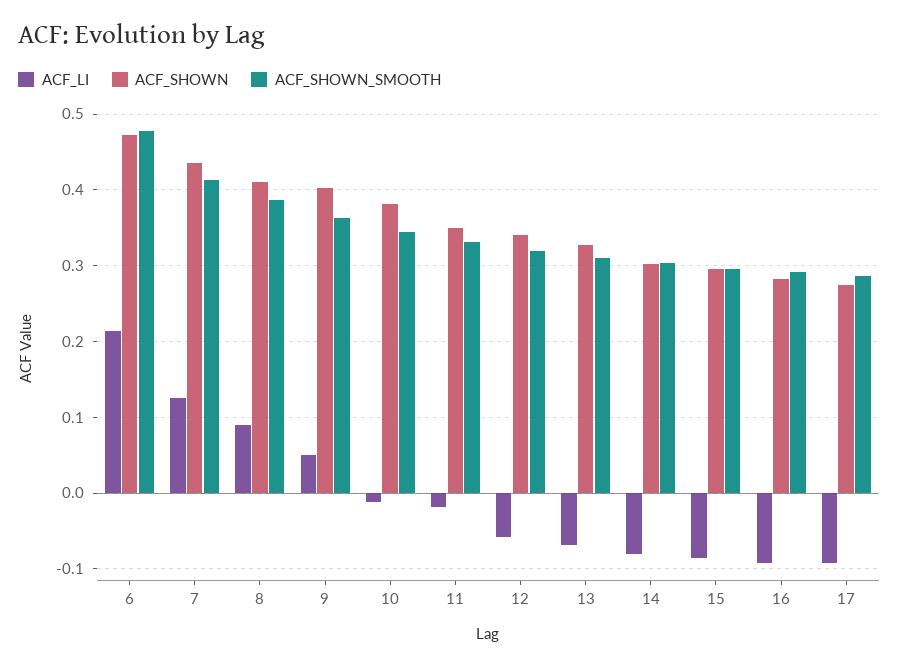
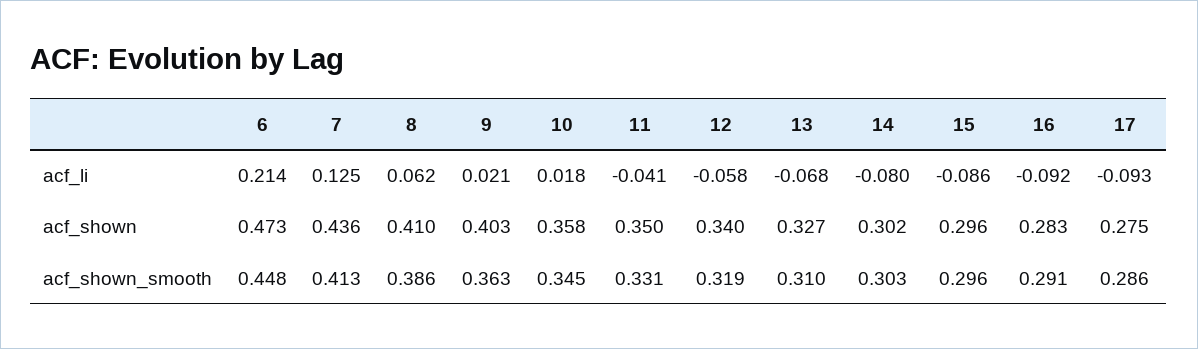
ACF_SHOWN_SMOOTH, 6: 0.48 -> 0.448
ACF_LI, 8: 0.09 -> 0.062
ACF_LI, 9: 0.05 -> 0.021
ACF_LI, 10: -0.01 -> 0.018
ACF_SHOWN, 10: 0.38 -> 0.358
ACF_LI, 11: -0.02 -> -0.041

